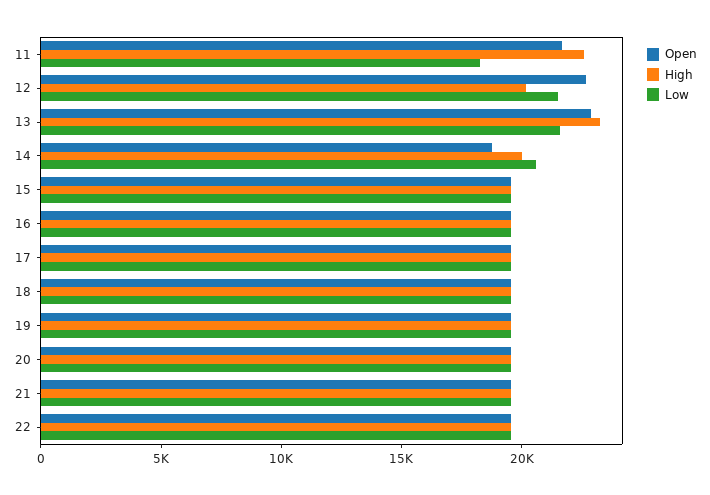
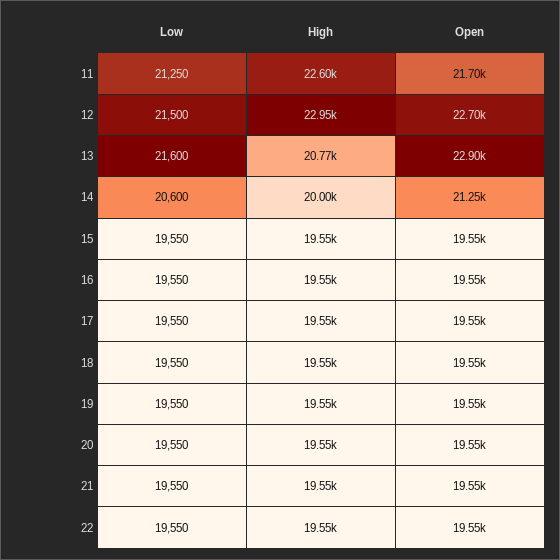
Low, 11: 18000 -> 21250
High, 12: 20000 -> 22950
High, 13: 23000 -> 20770
Open, 14: 19000 -> 21250

